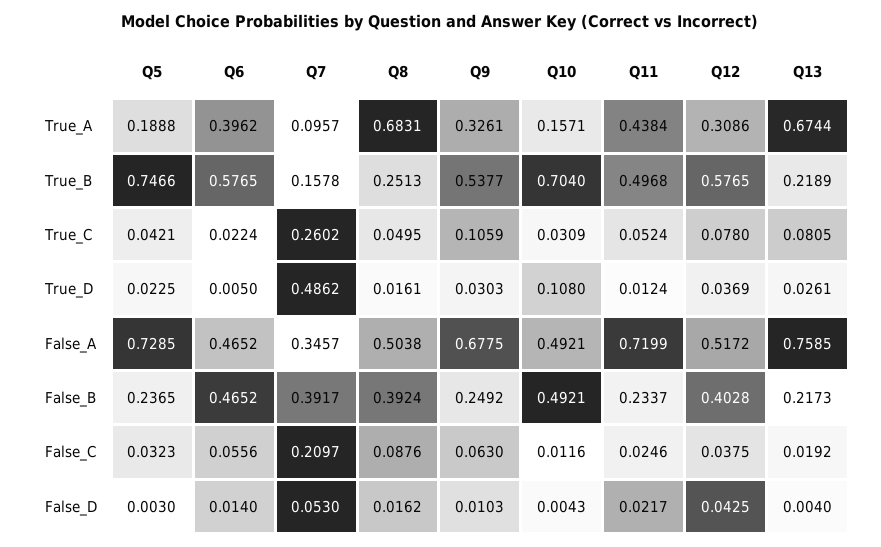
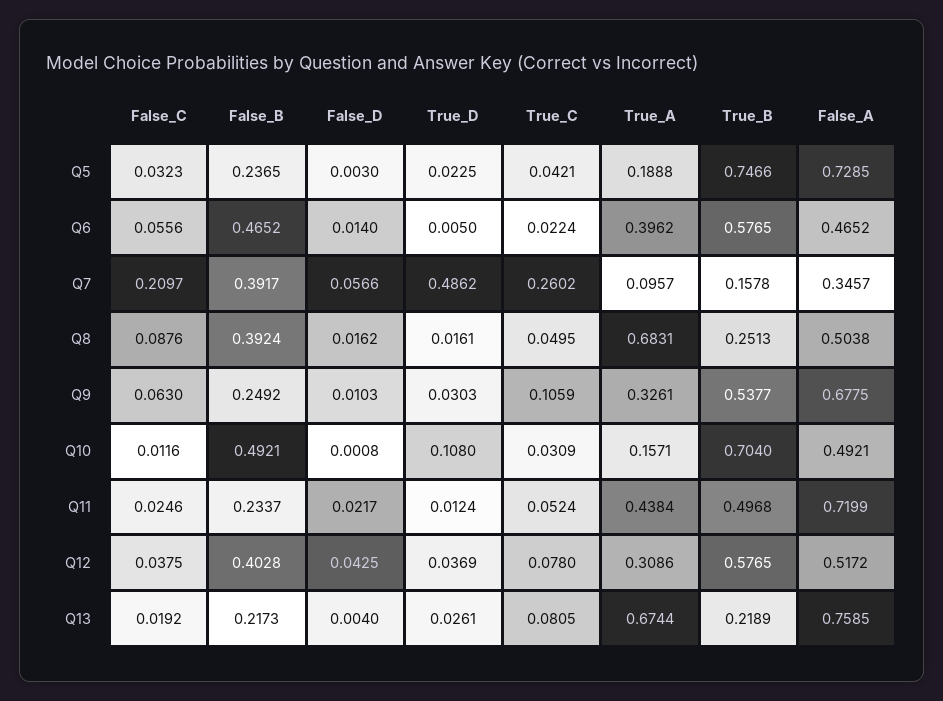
Q7, False_D: 0.053 -> 0.0566
Q10, False_D: 0.0043 -> 0.0008

